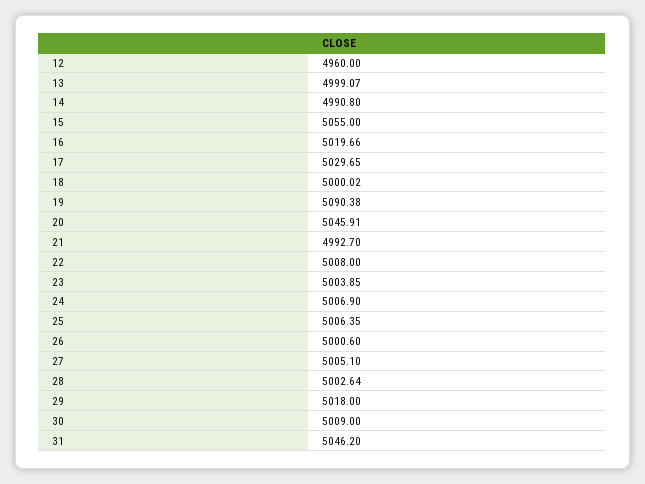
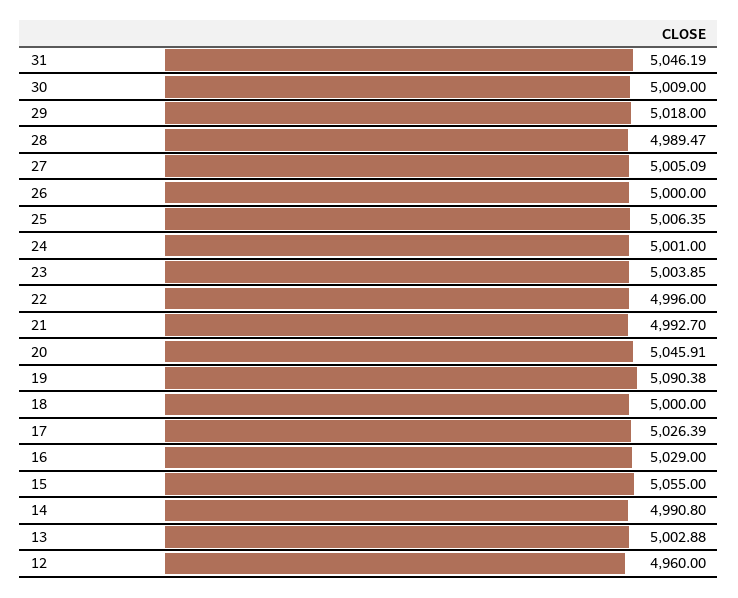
13: 4999.07 -> 5002.88
16: 5019.66 -> 5029
17: 5029.65 -> 5026.39
18: 5000.02 -> 5000
22: 5008 -> 4996
24: 5006.9 -> 5001
26: 5000.6 -> 5000
27: 5005.1 -> 5005.09
28: 5002.64 -> 4989.47
31: 5046.2 -> 5046.19

